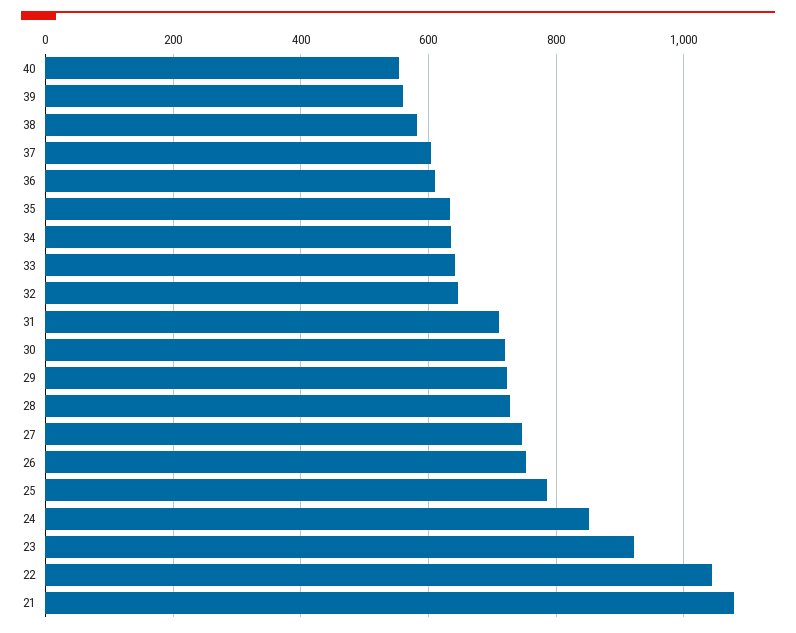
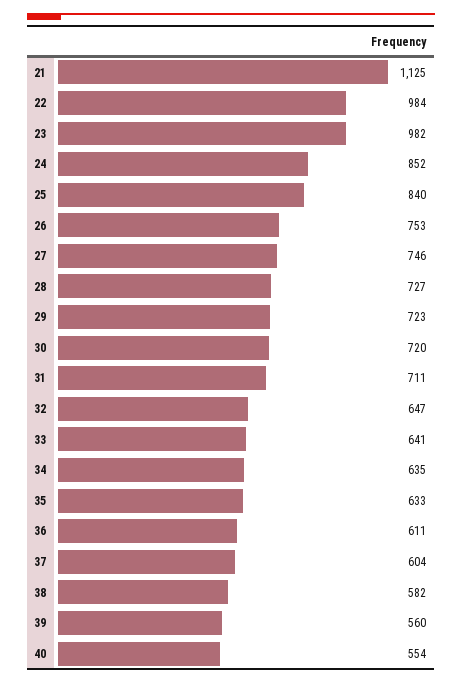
25: 780 -> 840
23: 920 -> 982
22: 1040 -> 984
21: 1080 -> 1125

